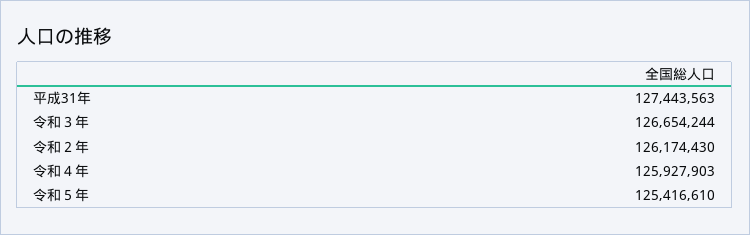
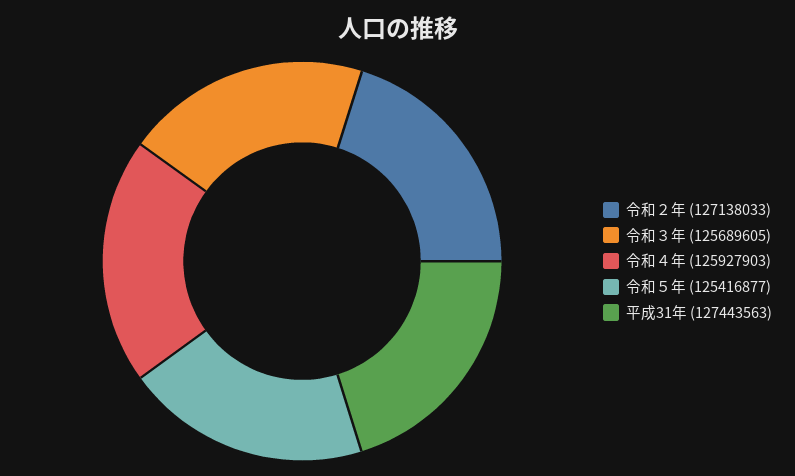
令和３年: 126654244 -> 125689605
令和２年: 126174430 -> 127138033
令和５年: 125416610 -> 125416877

